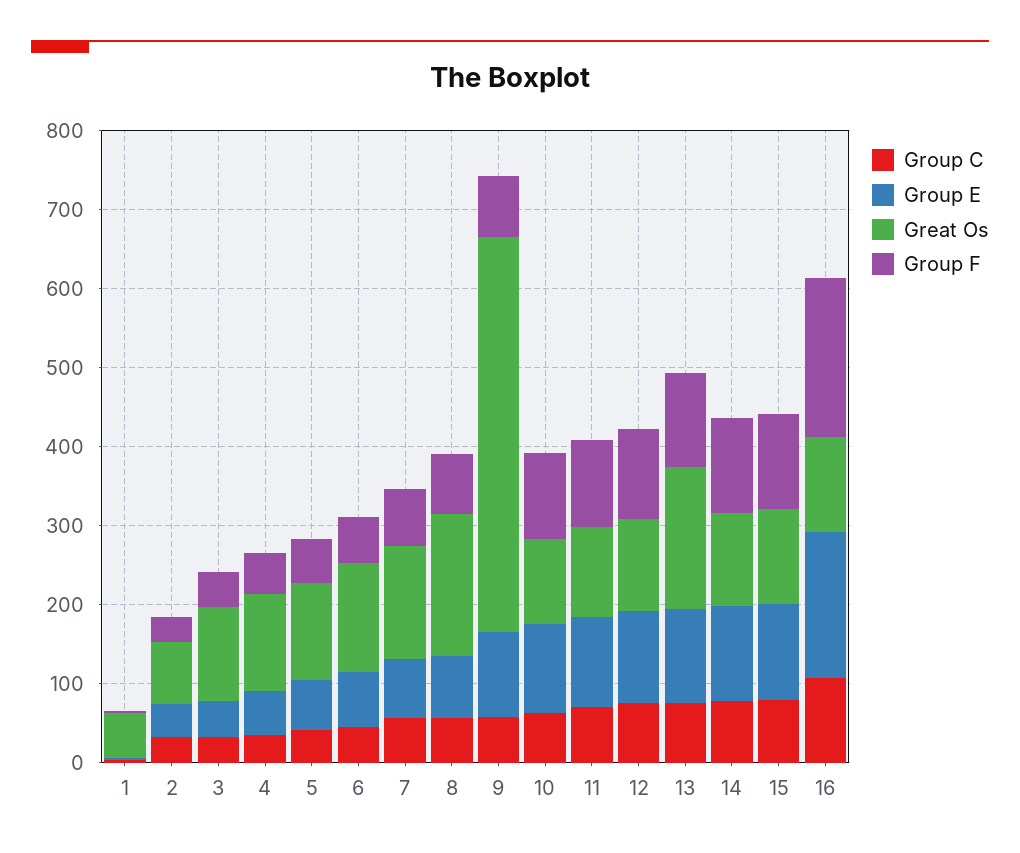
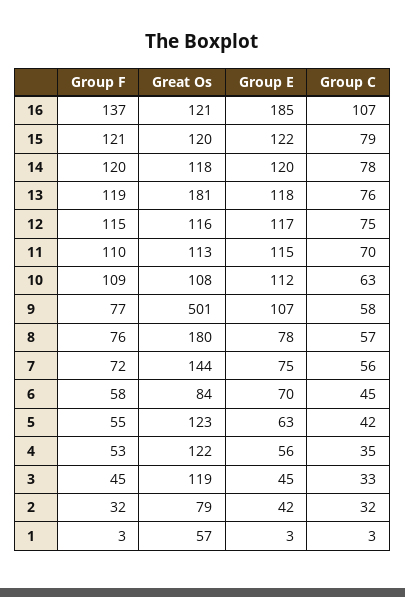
Great Os, 6: 140 -> 84
Group F, 16: 200 -> 137

